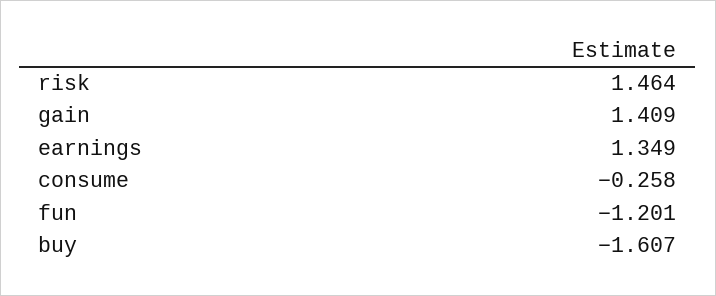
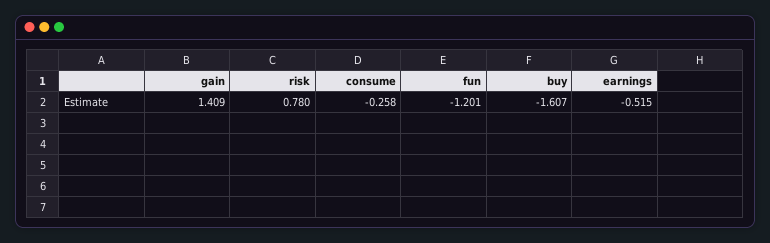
risk: 1.464 -> 0.78
earnings: 1.349 -> -0.515

